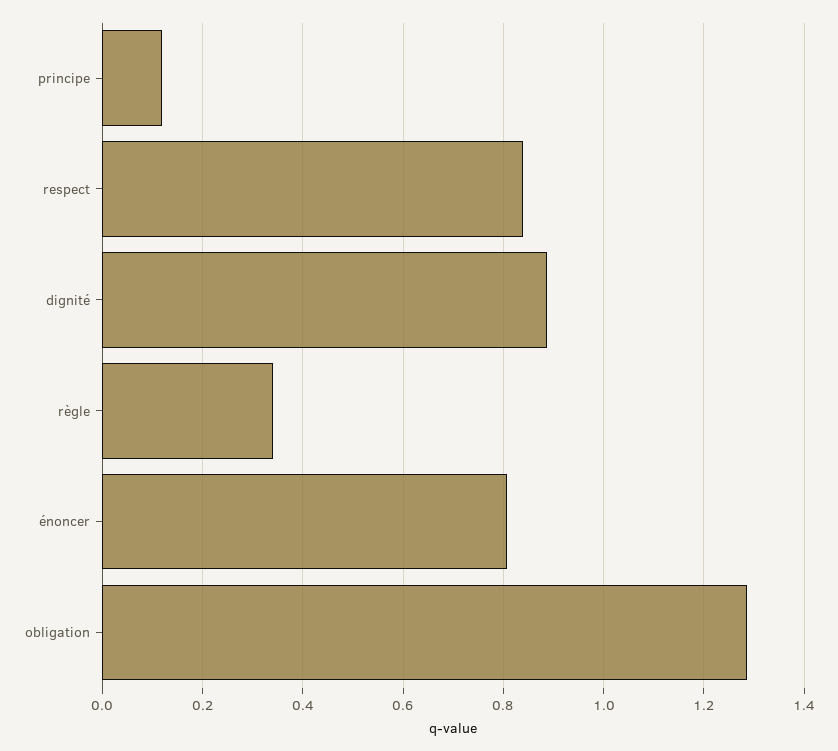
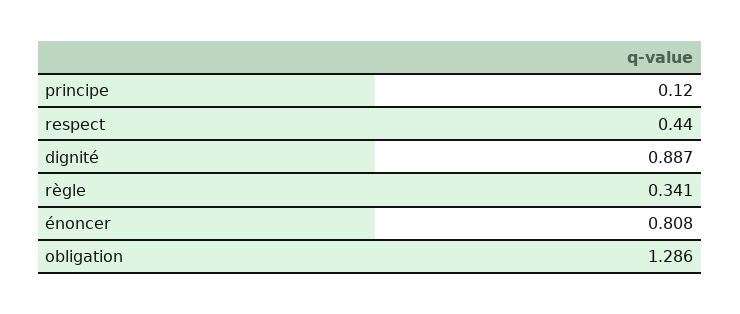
respect: 0.84 -> 0.44

